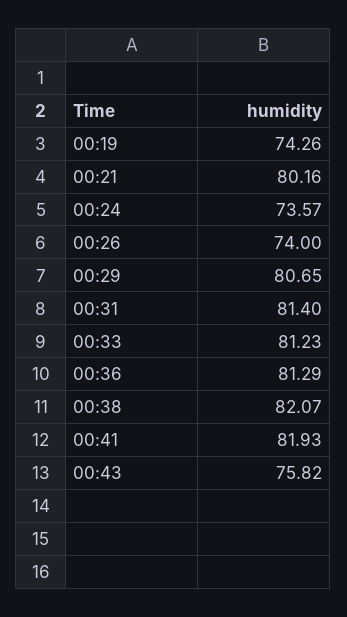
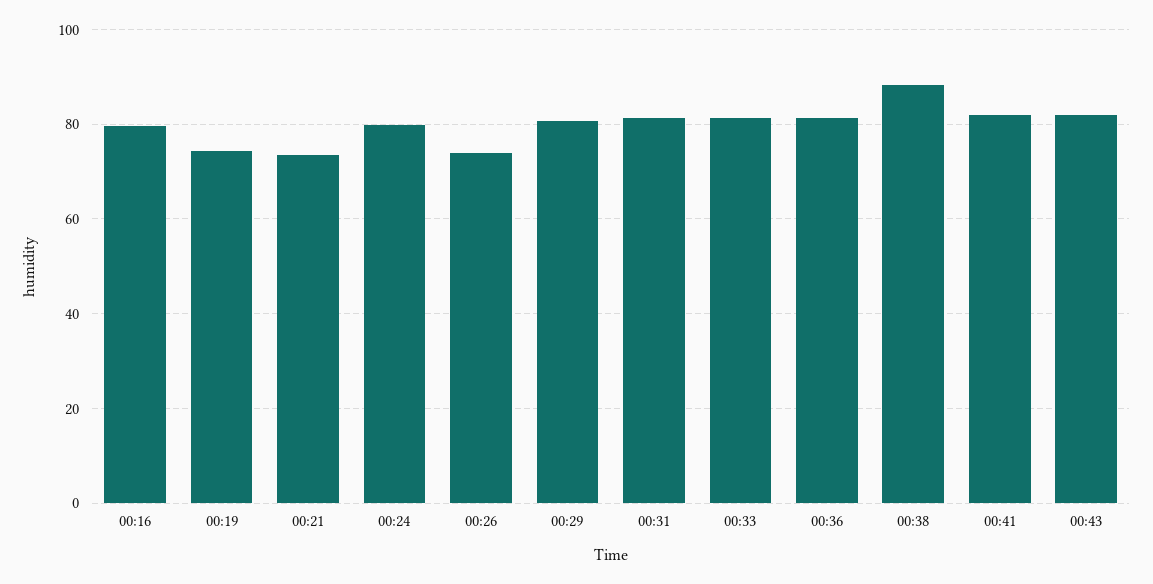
00:21: 80.16 -> 74
00:24: 73.57 -> 80
00:38: 82.07 -> 88
00:43: 75.82 -> 82
00:16: none -> 80

